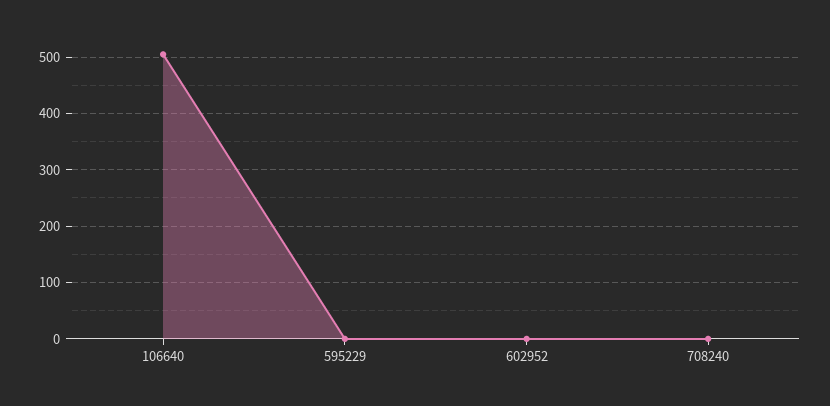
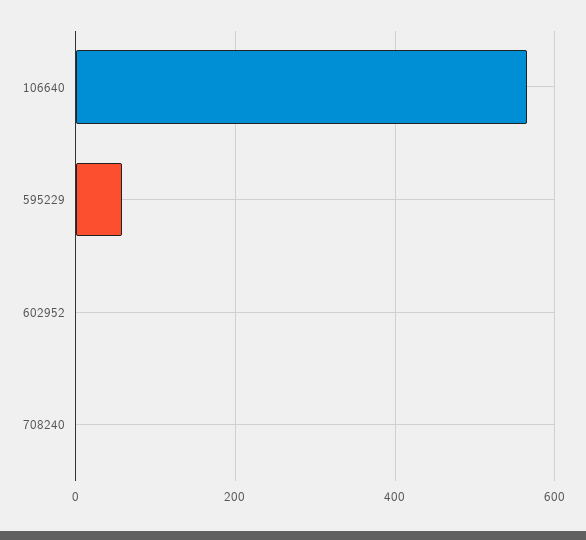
106640: 500 -> 560
595229: 0 -> 60

